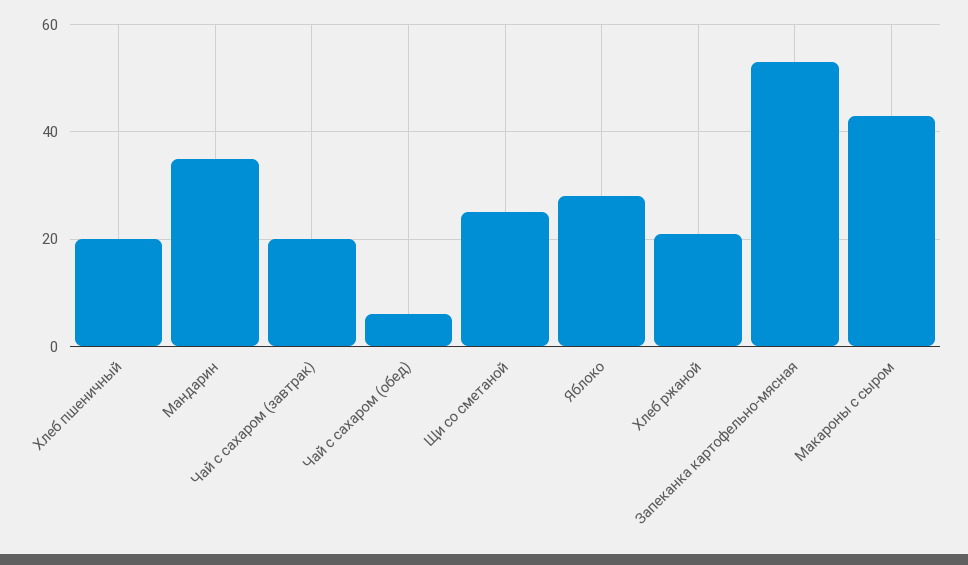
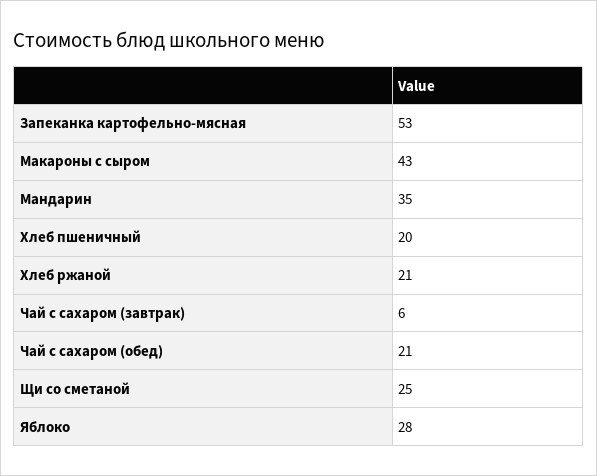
Чай с сахаром (завтрак): 20 -> 6
Чай с сахаром (обед): 5 -> 21

